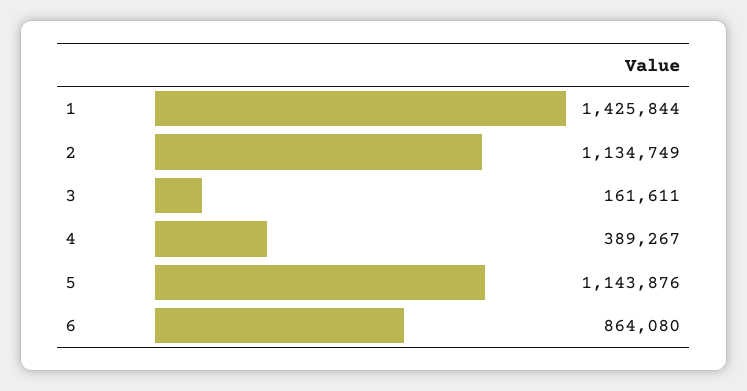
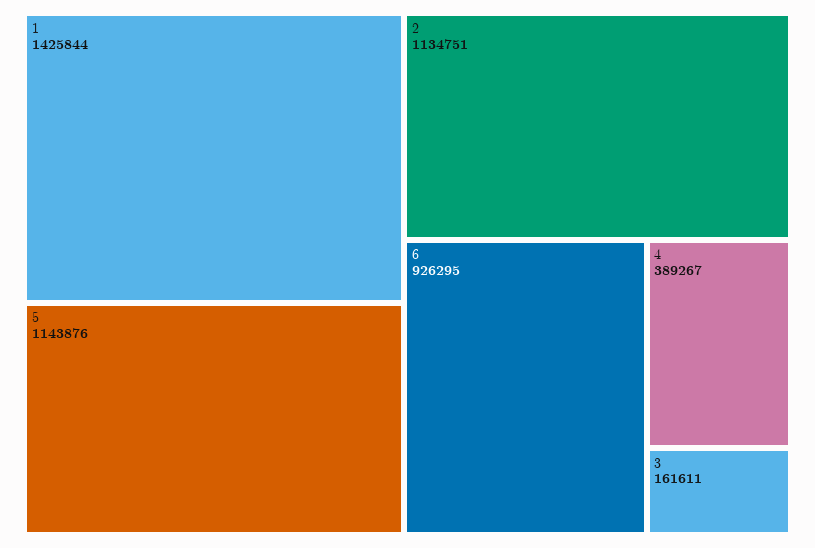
2: 1134749 -> 1134751
6: 864080 -> 926295

